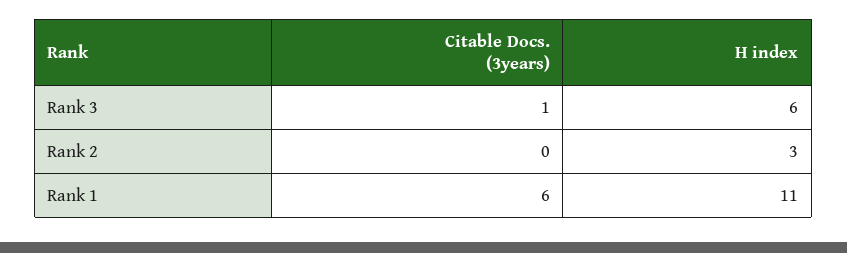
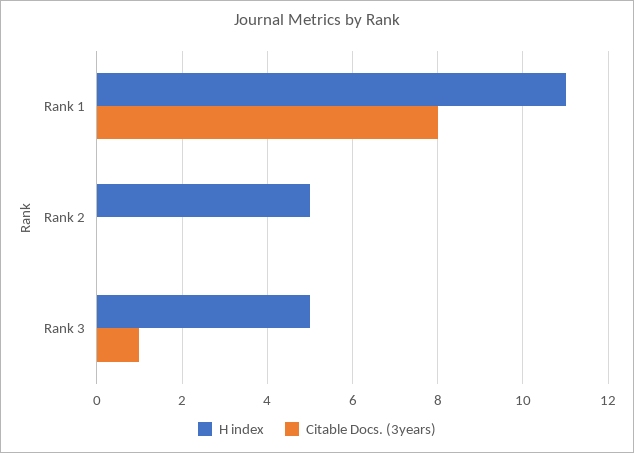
H index, Rank 3: 6 -> 5
H index, Rank 2: 3 -> 5
Citable Docs. (3years), Rank 1: 6 -> 8

